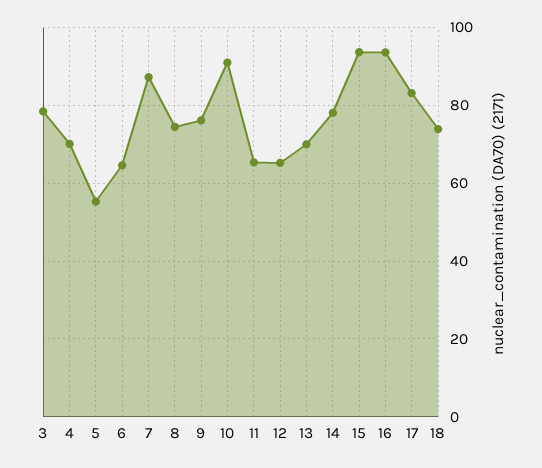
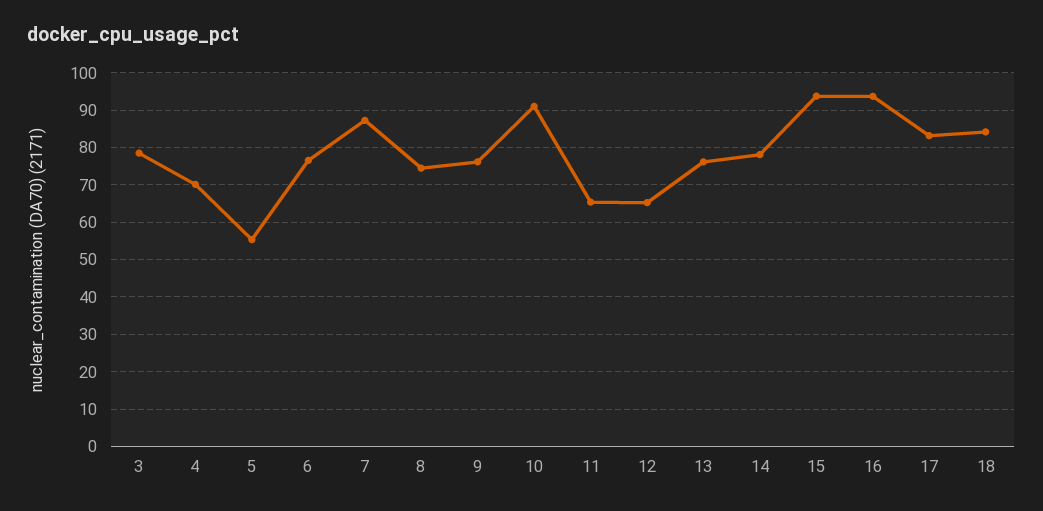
6: 64 -> 76
13: 70 -> 76
18: 74 -> 84

